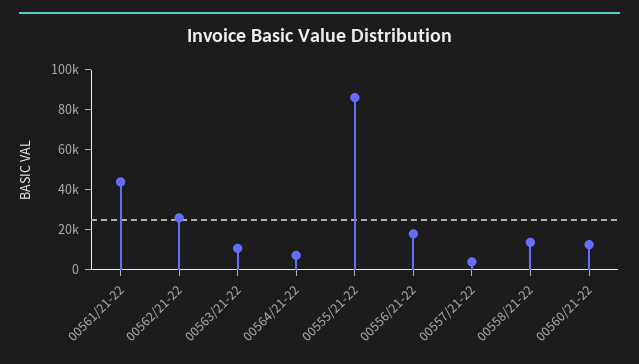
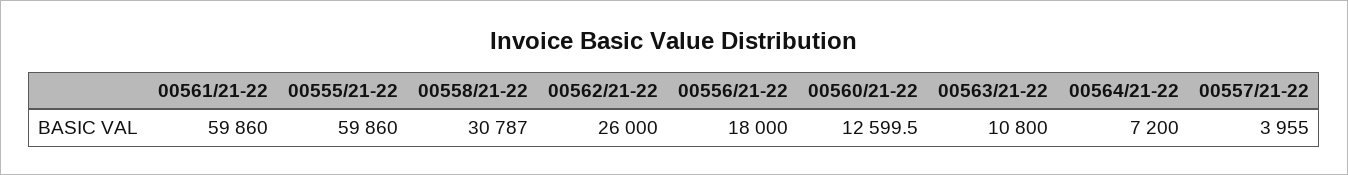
00561/21-22: 45000 -> 59860
00555/21-22: 85000 -> 59860
00558/21-22: 15000 -> 30787

